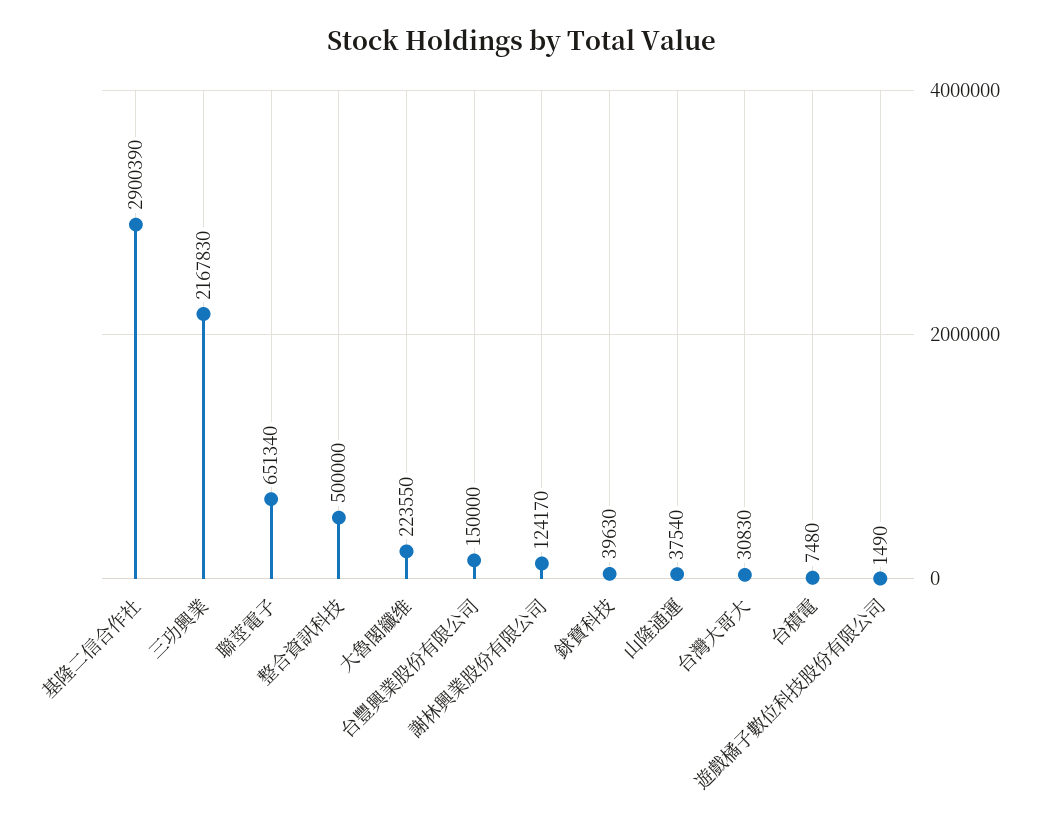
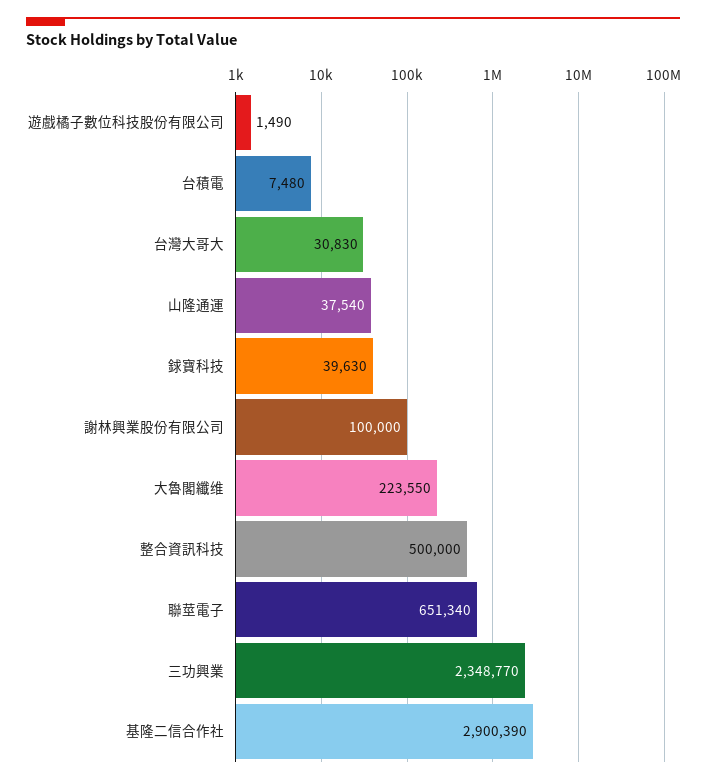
三功興業: 2167830 -> 2348770
台豐興業股份有限公司: 150000 -> none
謝林興業股份有限公司: 124170 -> 100000

